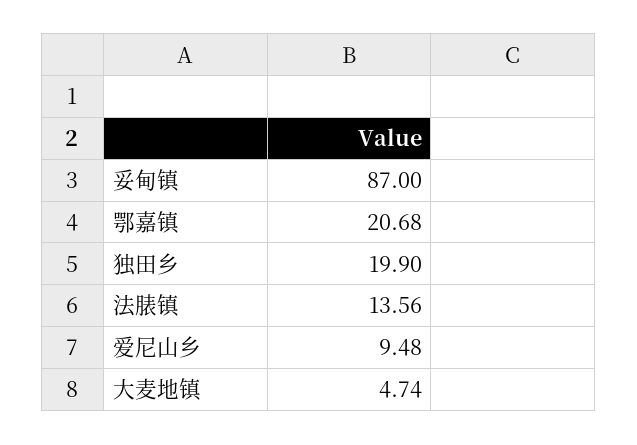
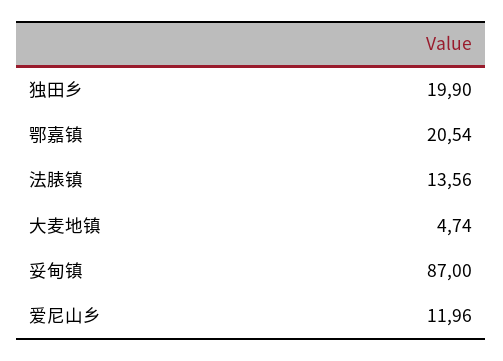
鄂嘉镇: 20.68 -> 20.54
爱尼山乡: 9.48 -> 11.96

